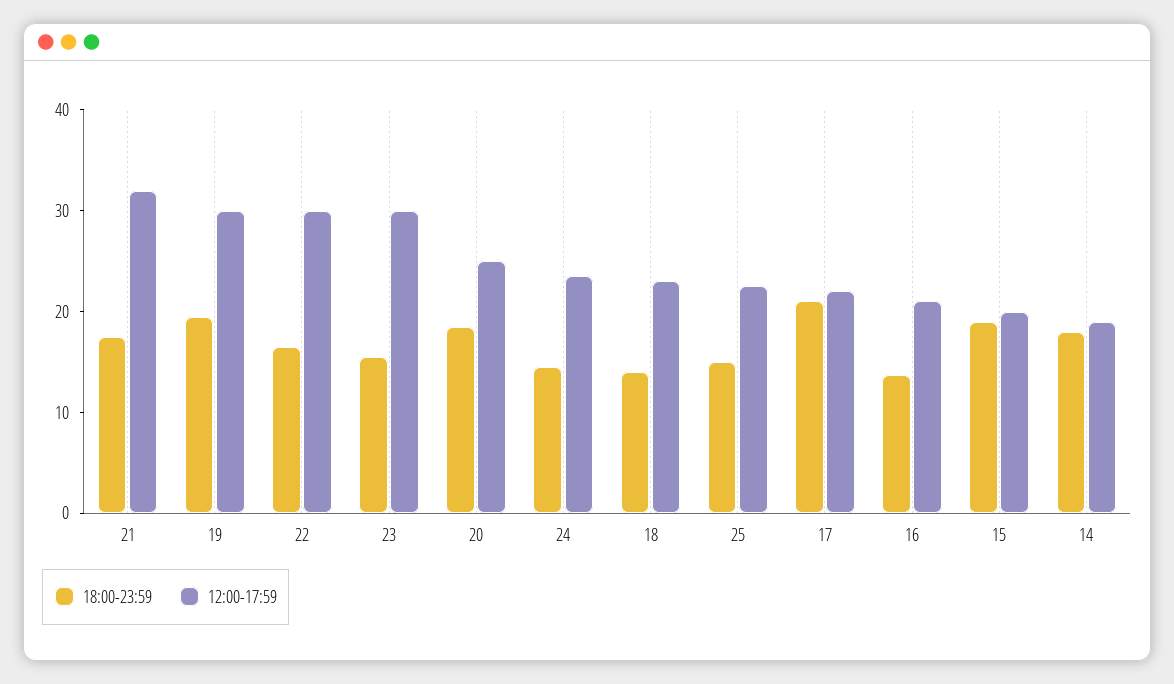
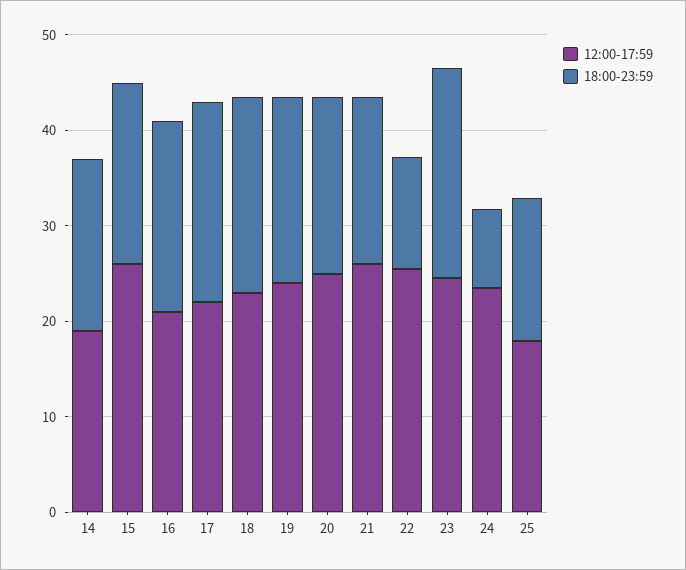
12:00-17:59, 21: 32 -> 26
12:00-17:59, 19: 30 -> 24
18:00-23:59, 22: 16 -> 12
12:00-17:59, 22: 30 -> 26
18:00-23:59, 23: 16 -> 22
12:00-17:59, 23: 30 -> 24
18:00-23:59, 24: 14 -> 8
18:00-23:59, 18: 14 -> 20
12:00-17:59, 25: 22 -> 18
18:00-23:59, 16: 14 -> 20
12:00-17:59, 15: 20 -> 26

